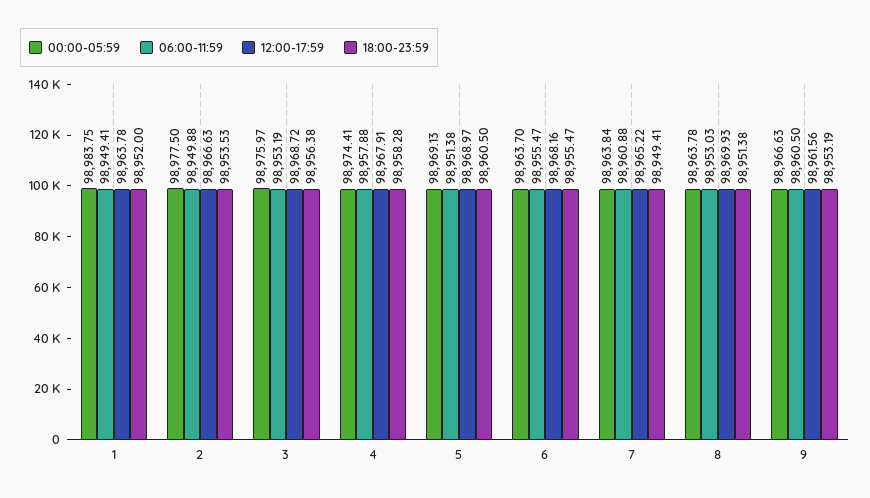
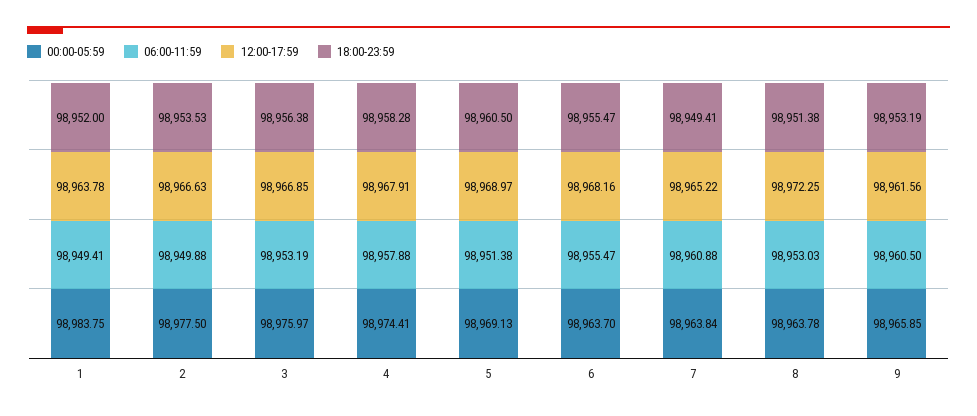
12:00-17:59, 3: 98968.72 -> 98966.85
12:00-17:59, 8: 98969.93 -> 98972.25
00:00-05:59, 9: 98966.63 -> 98965.85

